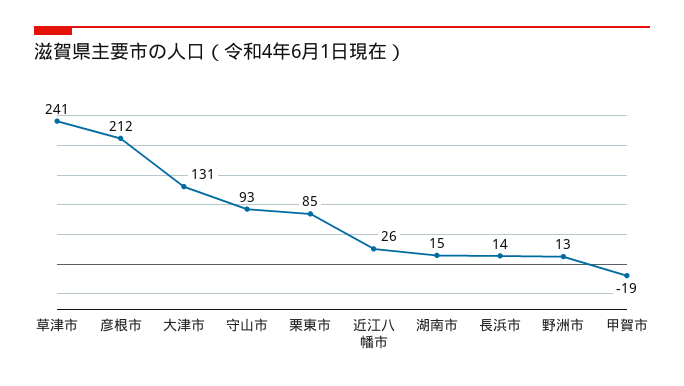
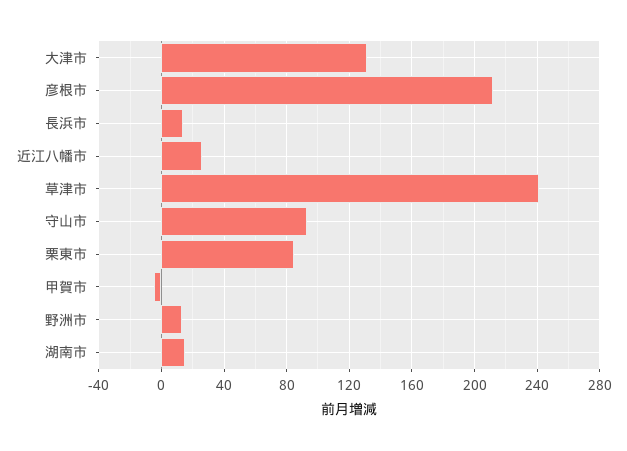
甲賀市: -19 -> -5

